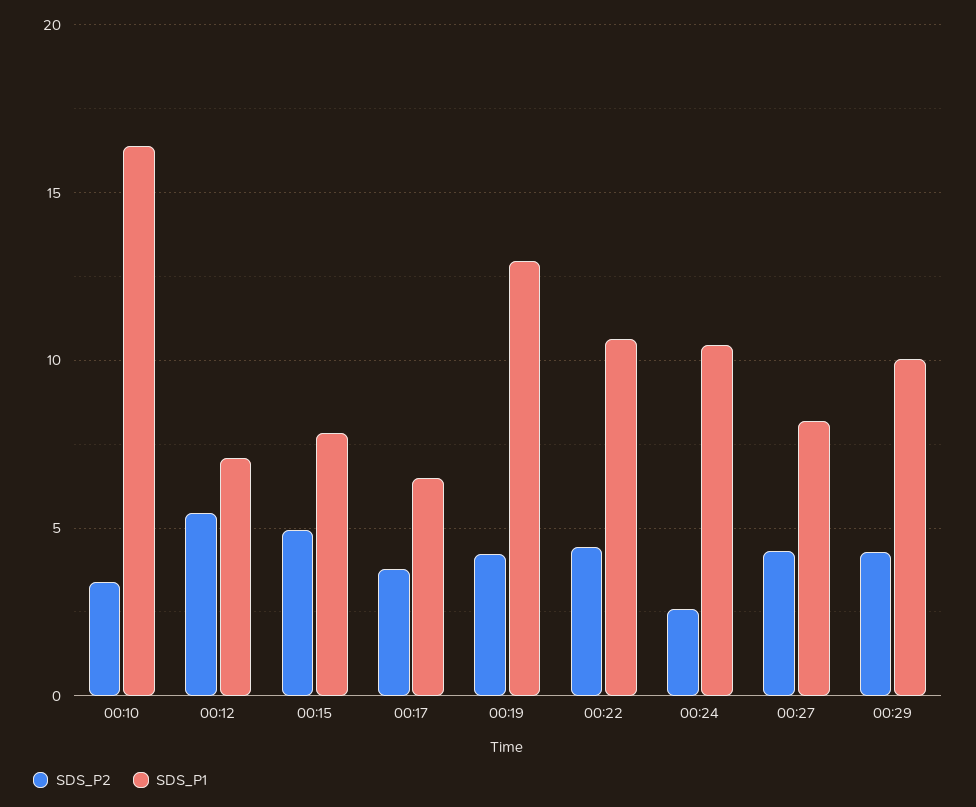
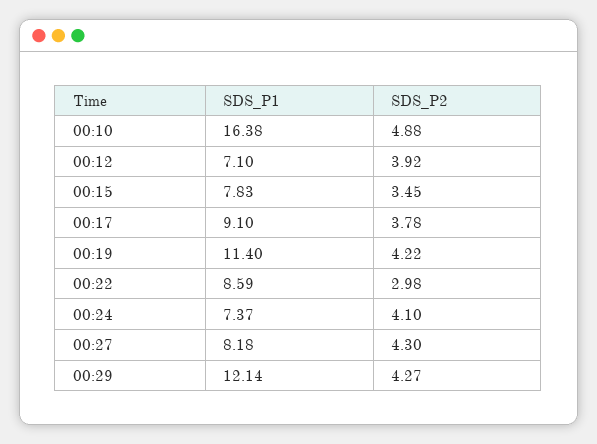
SDS_P2, 00:10: 3.5 -> 4.88
SDS_P2, 00:12: 5.5 -> 3.92
SDS_P2, 00:15: 5 -> 3.45
SDS_P1, 00:17: 6.5 -> 9.1
SDS_P1, 00:19: 13 -> 11.4
SDS_P2, 00:22: 4.5 -> 2.98
SDS_P1, 00:22: 10.5 -> 8.59
SDS_P2, 00:24: 2.5 -> 4.1
SDS_P1, 00:24: 10.5 -> 7.37
SDS_P1, 00:29: 10 -> 12.14

